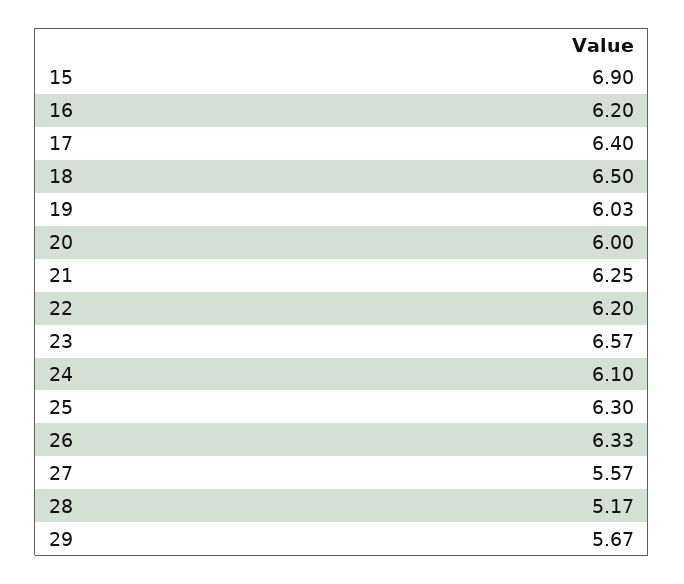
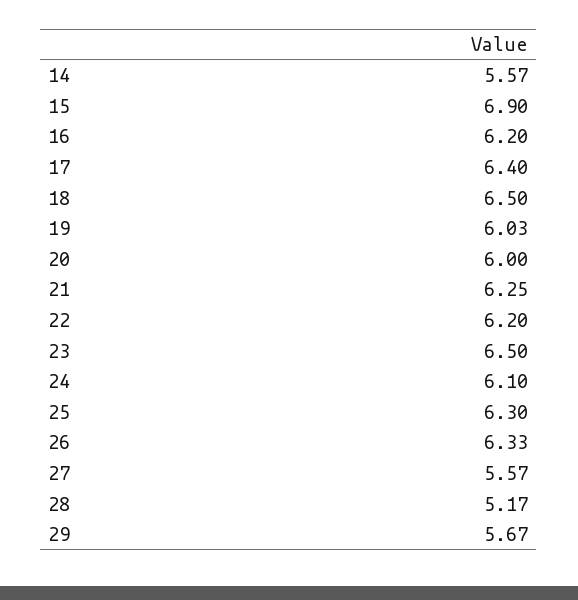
23: 6.57 -> 6.5
14: none -> 5.57

